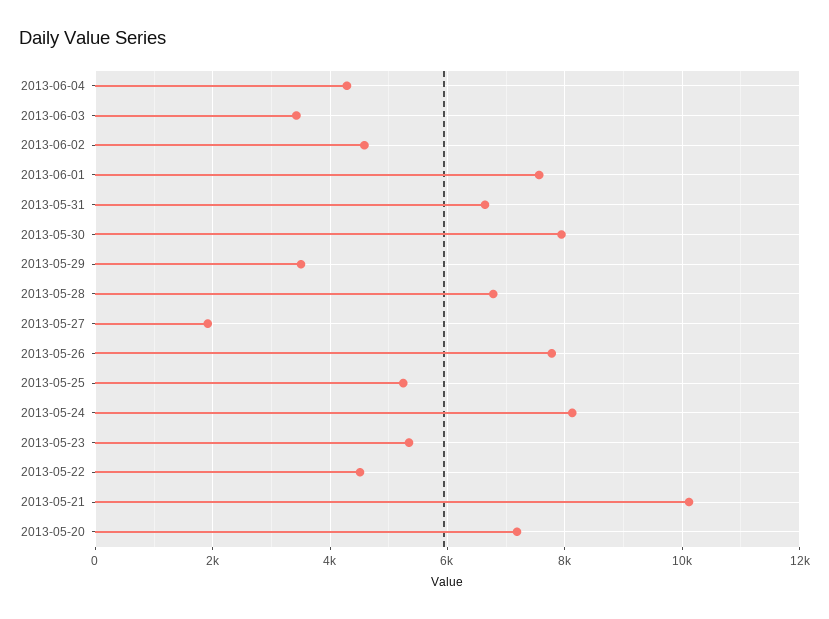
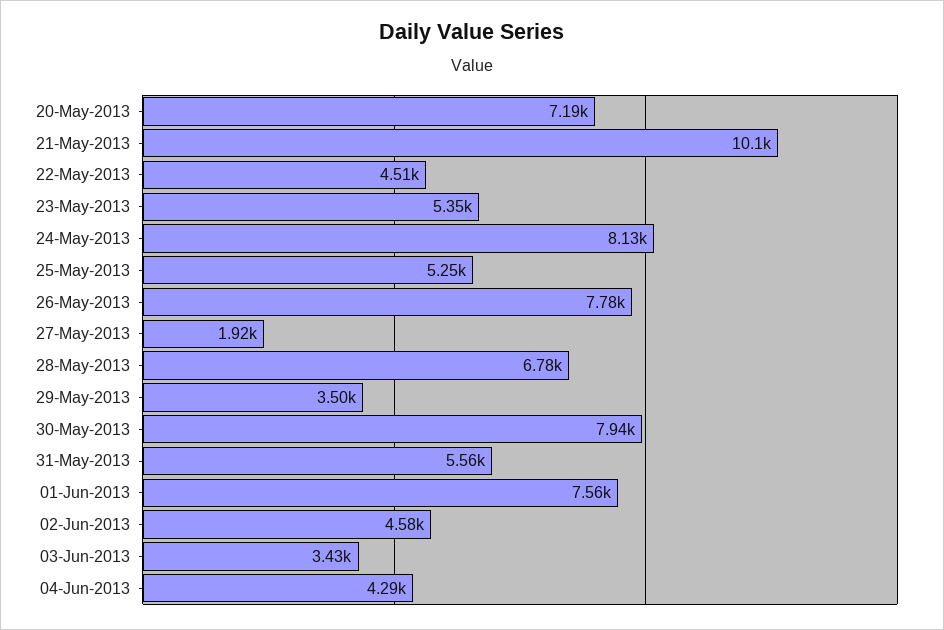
2013-05-31: 6600 -> 5560

